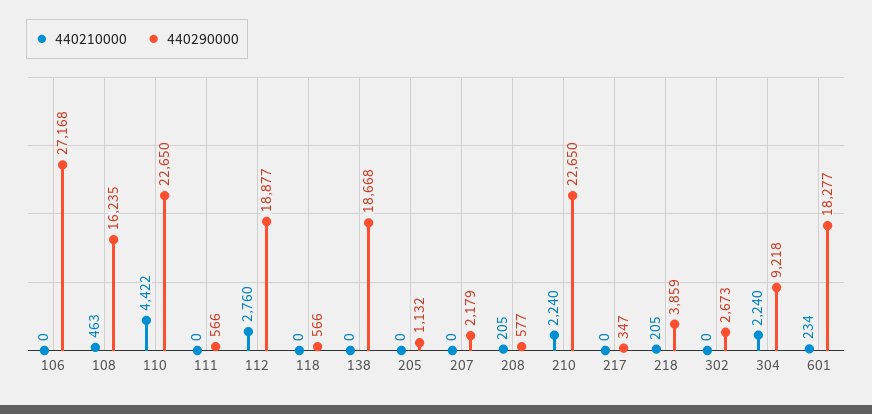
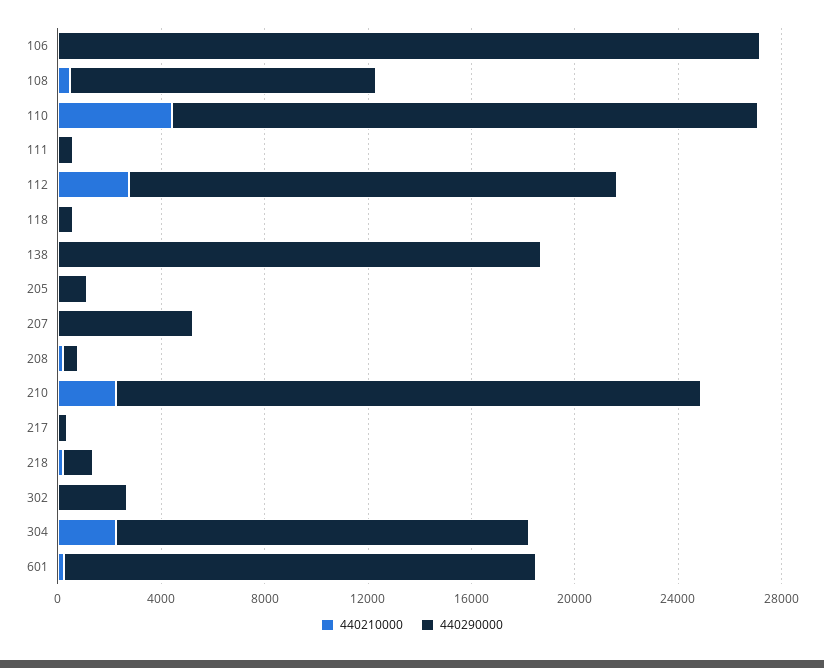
440290000, 108: 16235 -> 12000
440290000, 207: 2179 -> 5000
440290000, 218: 3859 -> 1000
440290000, 304: 9218 -> 16000

